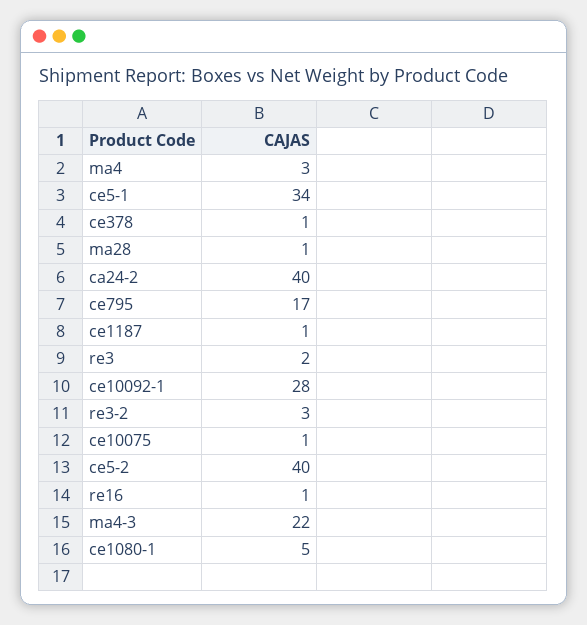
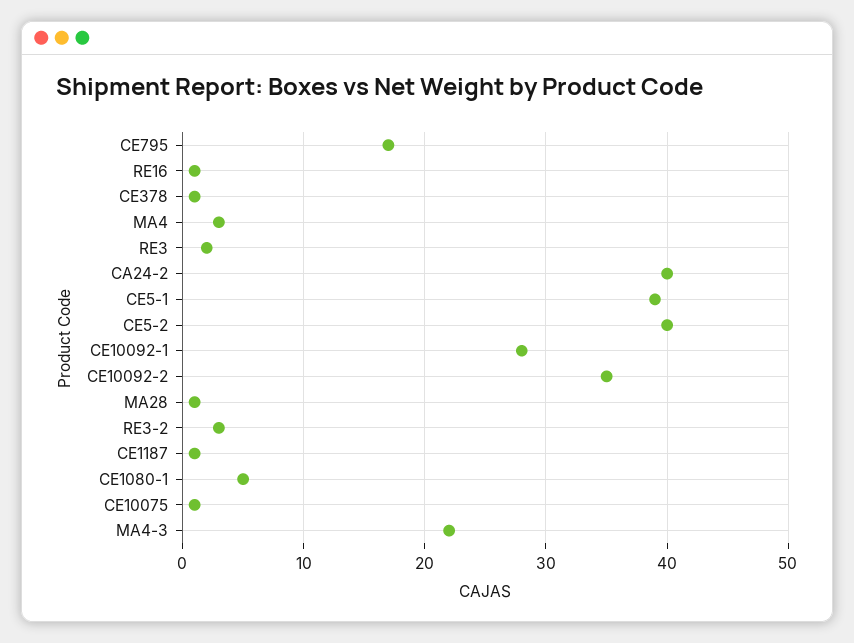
ce5-1: 34 -> 39
CE10092-2: none -> 35

